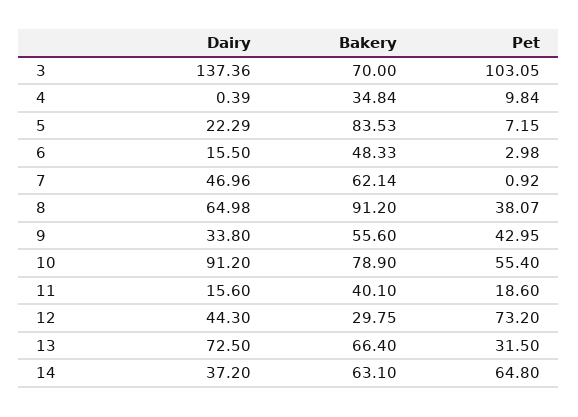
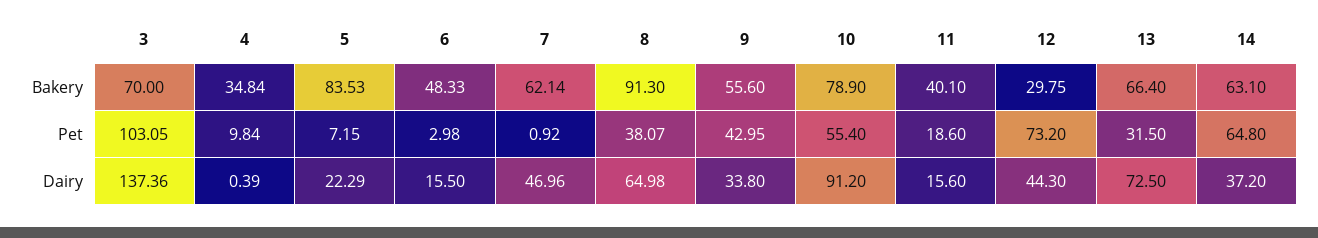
Bakery, 8: 91.2 -> 91.3

